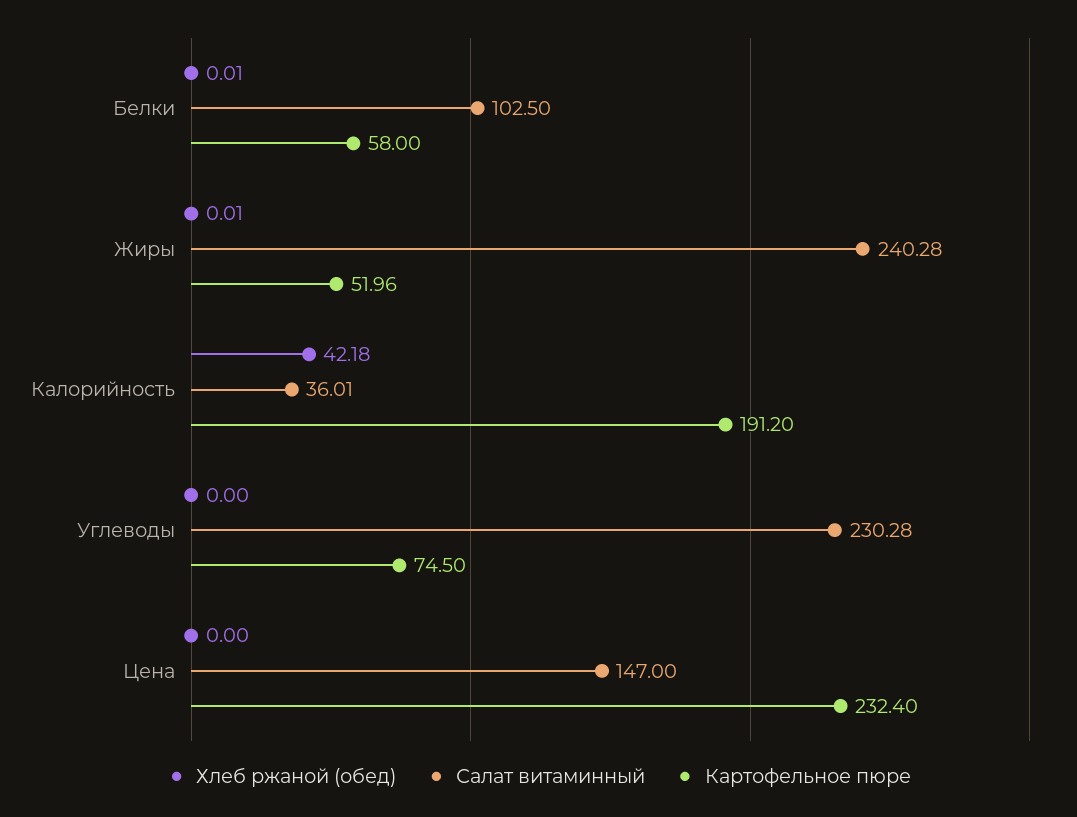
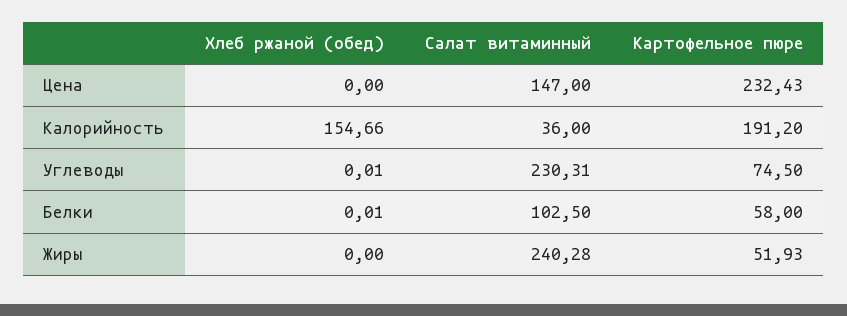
Хлеб ржаной (обед), Жиры: 0.01 -> 0
Картофельное пюре, Жиры: 51.96 -> 51.93
Хлеб ржаной (обед), Калорийность: 42.18 -> 154.66
Салат витаминный, Калорийность: 36.01 -> 36
Хлеб ржаной (обед), Углеводы: 0 -> 0.01
Салат витаминный, Углеводы: 230.28 -> 230.31
Картофельное пюре, Цена: 232.4 -> 232.43

